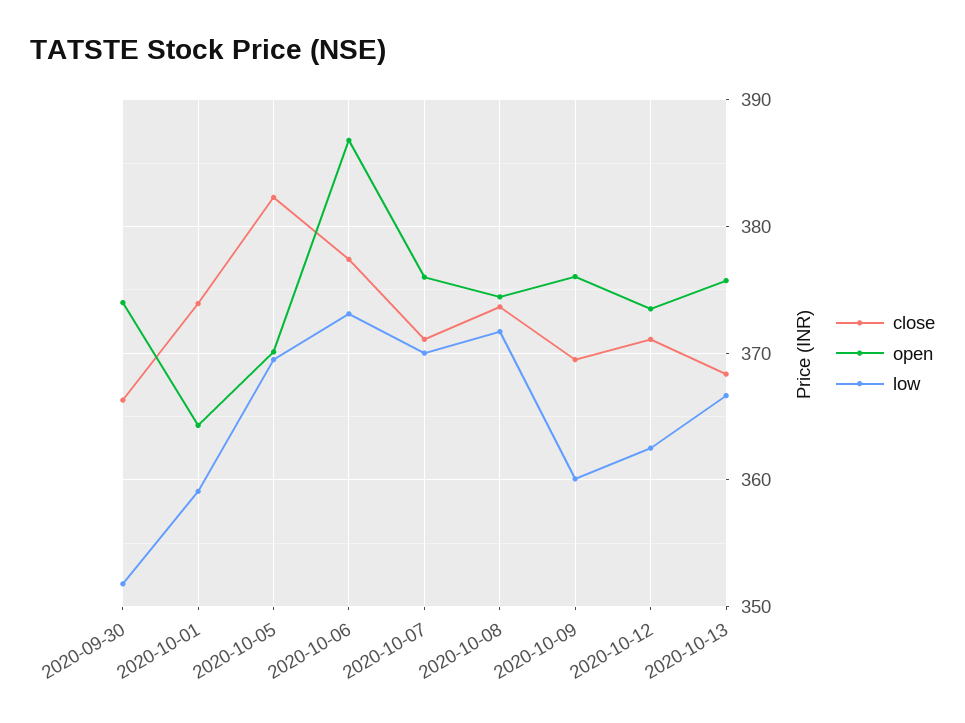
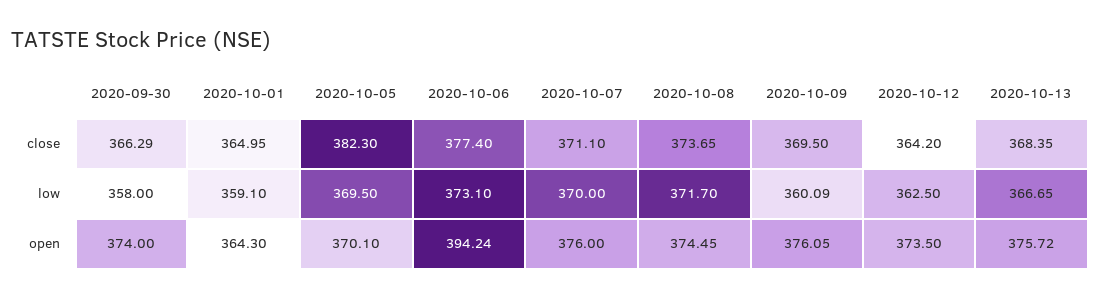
low, 2020-09-30: 352 -> 358
close, 2020-10-01: 374 -> 364.95
open, 2020-10-06: 387 -> 394.24
close, 2020-10-12: 371 -> 364.2

